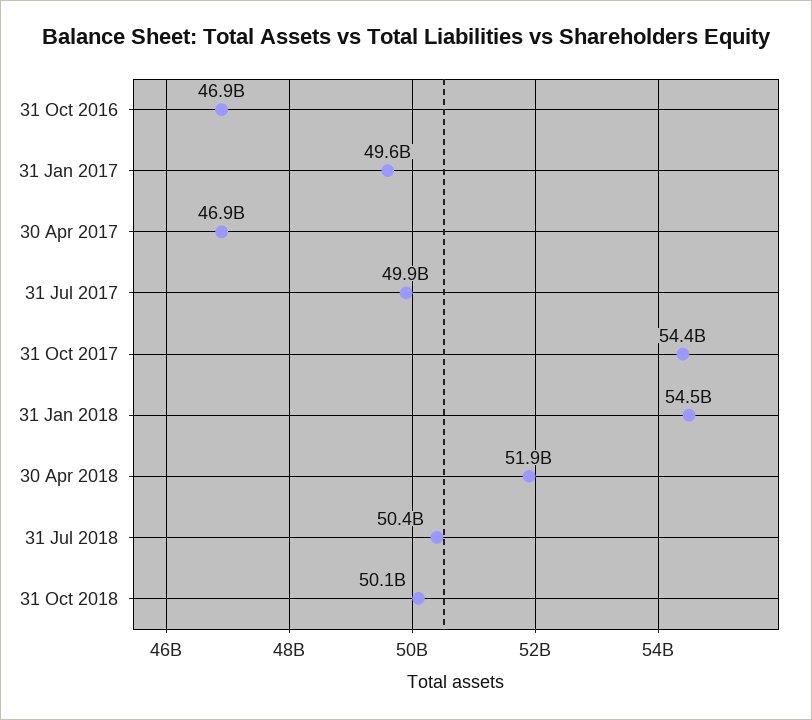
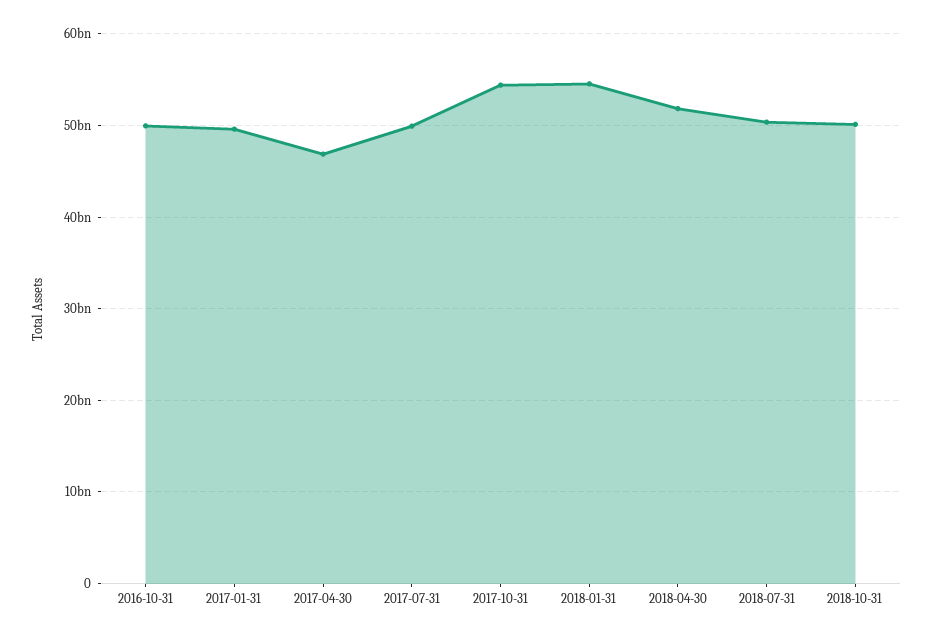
31 Oct 2016: 46900000000 -> 50000000000

